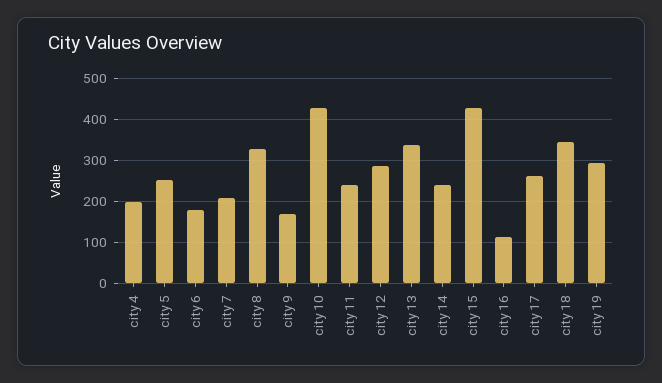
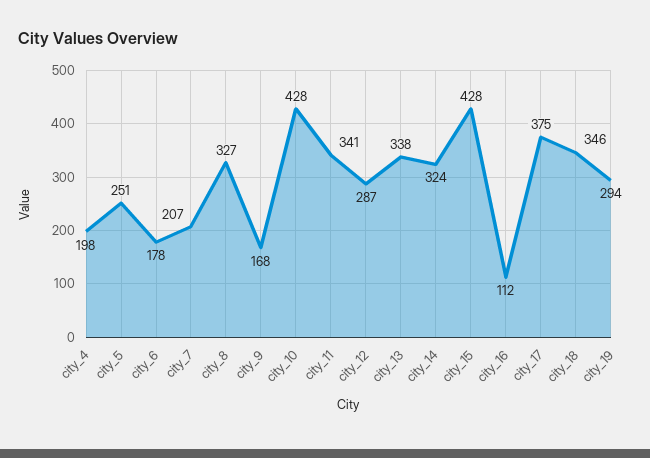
city 11: 240 -> 341
city 14: 240 -> 324
city 17: 260 -> 375

